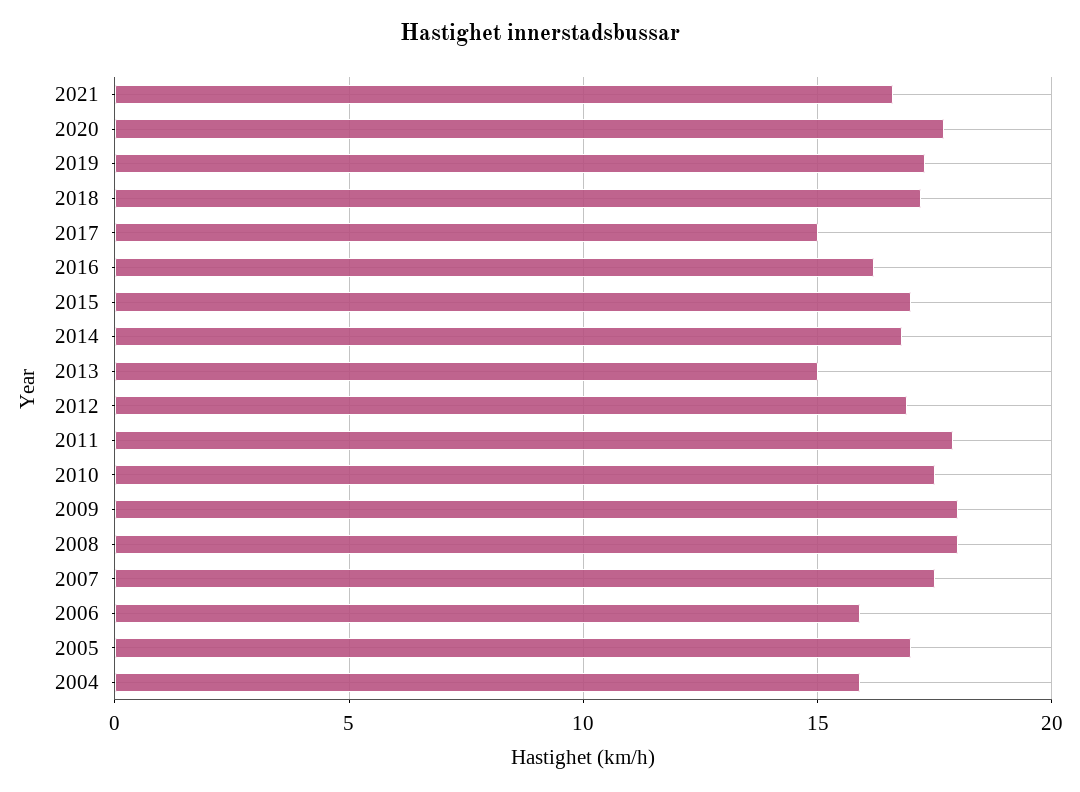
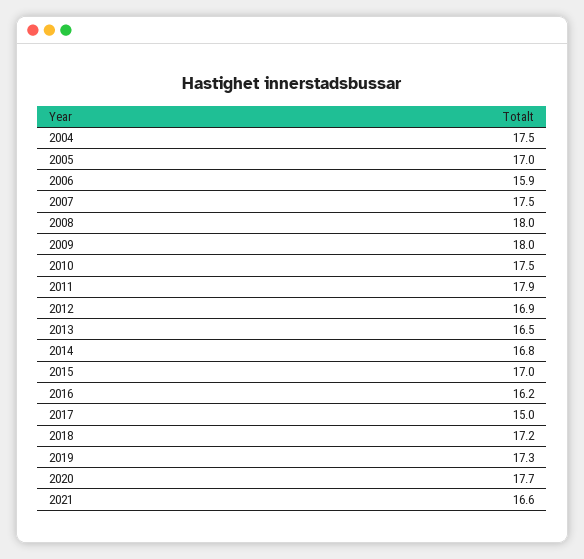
2013: 15 -> 16.5
2004: 16 -> 17.5

